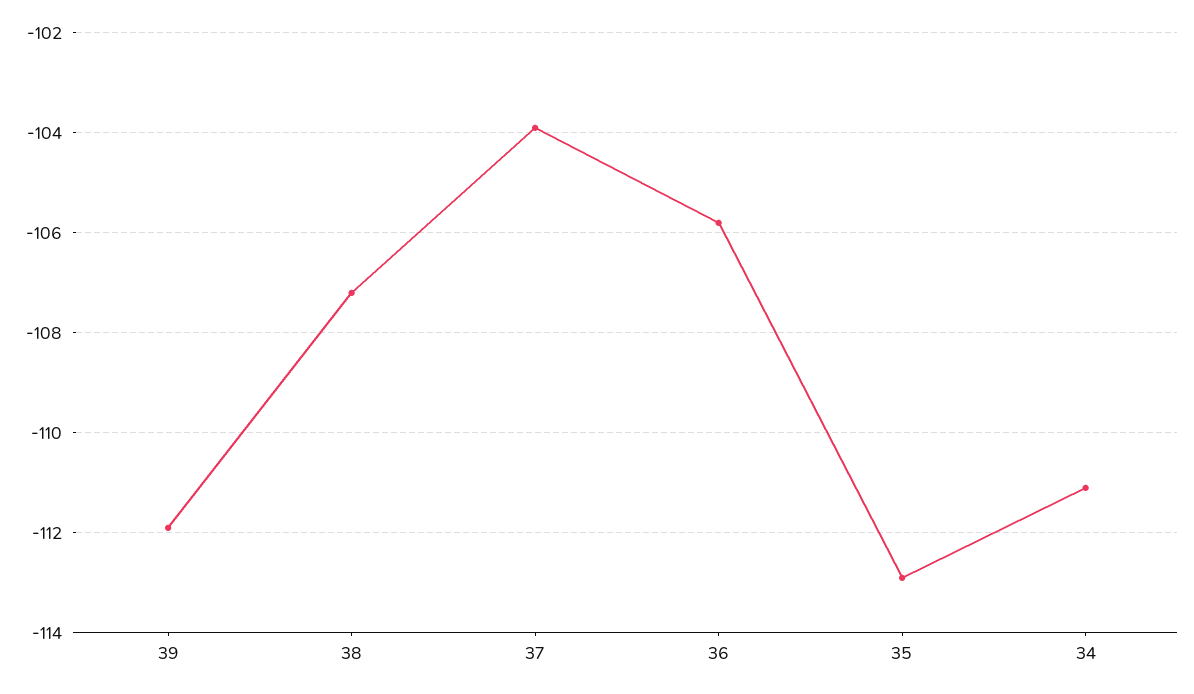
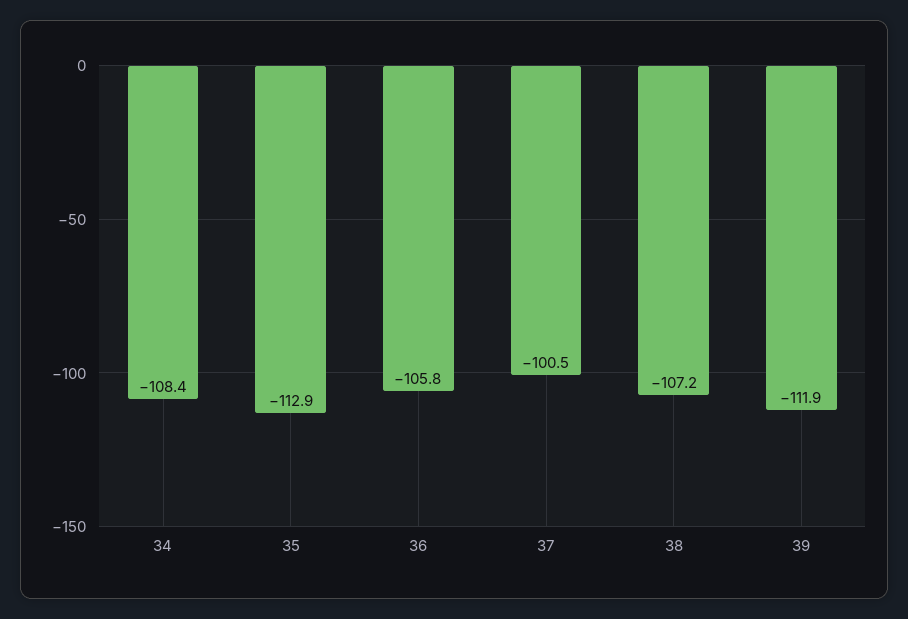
37: -104 -> -100.5
34: -111 -> -108.4

